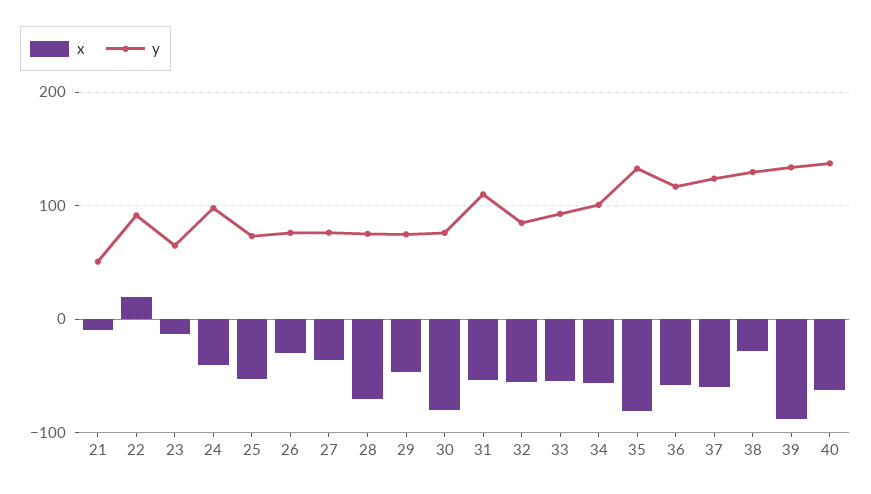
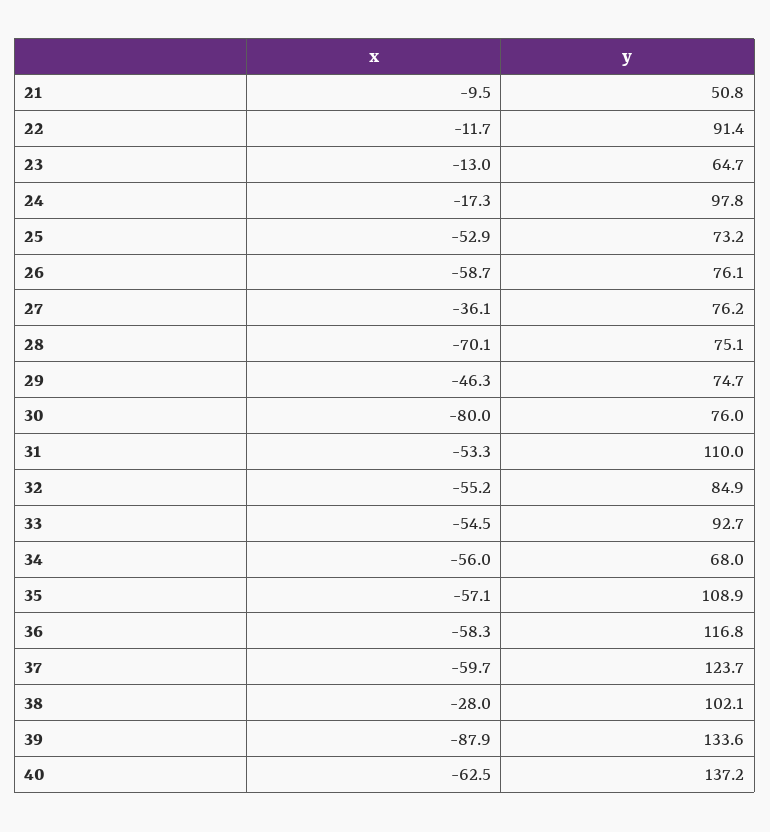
x, 22: 20 -> -11.7
x, 24: -40 -> -17.3
x, 26: -30 -> -58.7
y, 34: 100 -> 68
x, 35: -80 -> -57.1
y, 35: 130 -> 108.9
y, 38: 130 -> 102.1

